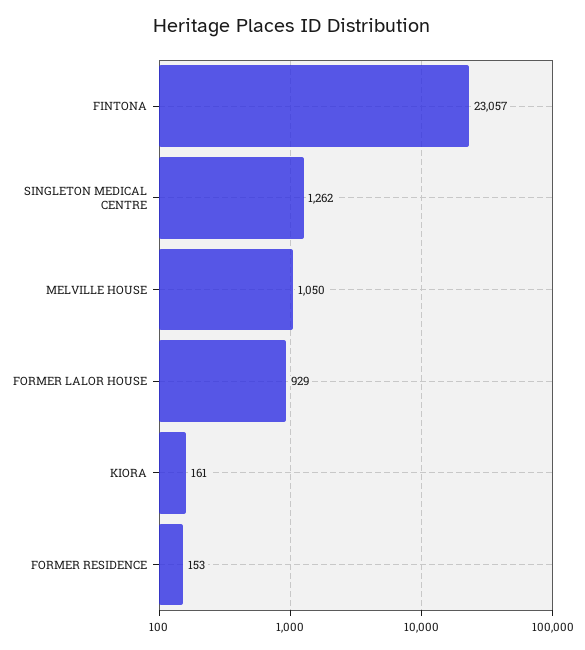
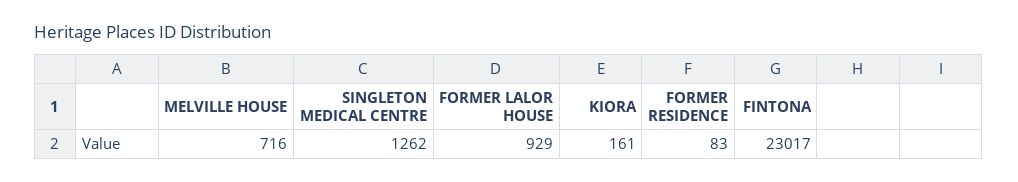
FINTONA: 23057 -> 23017
MELVILLE HOUSE: 1050 -> 716
FORMER RESIDENCE: 153 -> 83

